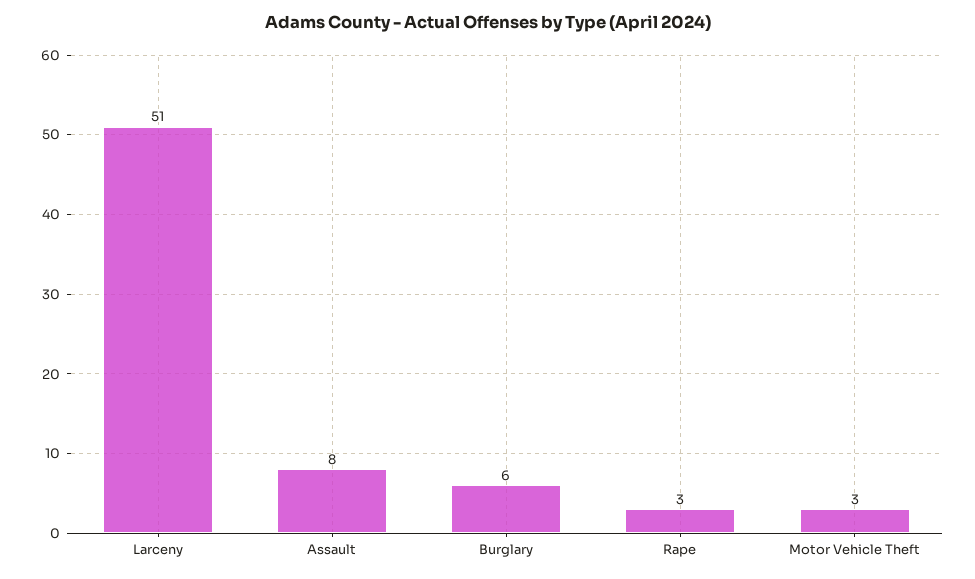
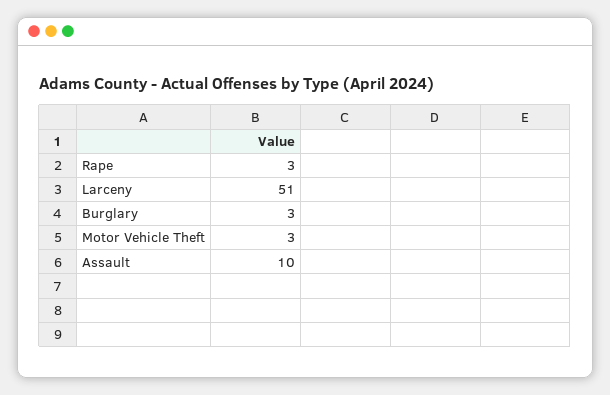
Assault: 8 -> 10
Burglary: 6 -> 3

